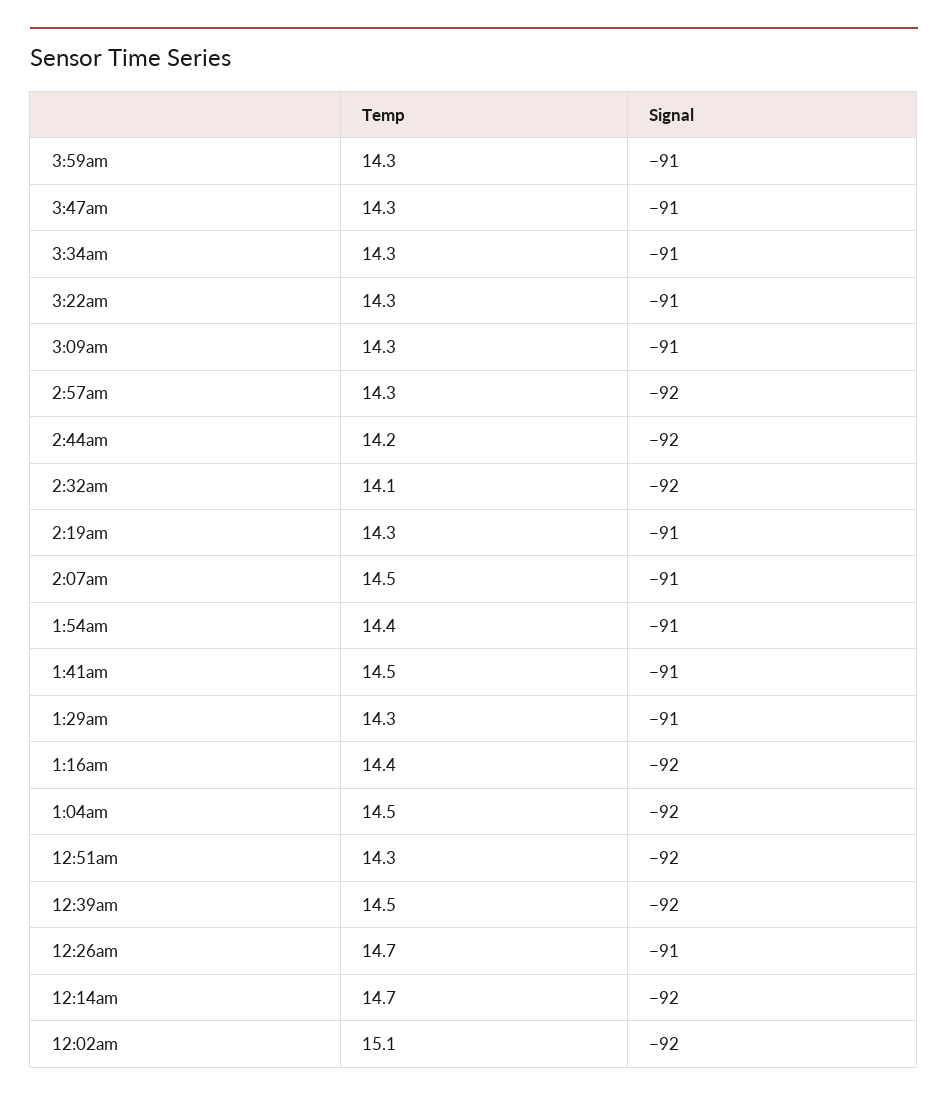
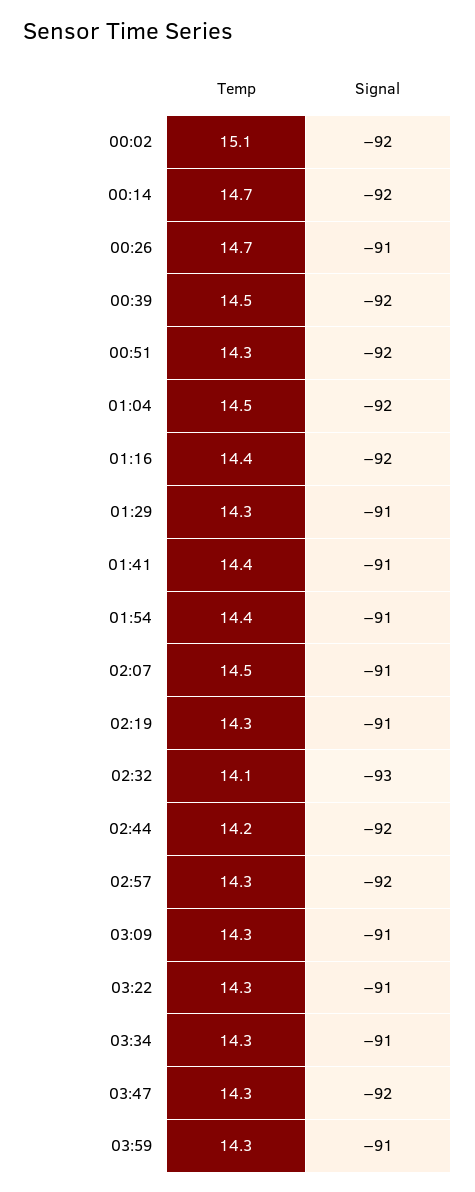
Signal, 3:47am: -91 -> -92
Signal, 2:32am: -92 -> -93
Temp, 1:41am: 14.5 -> 14.4

